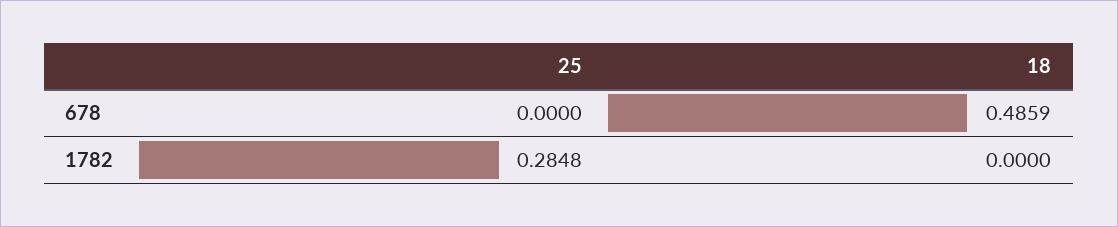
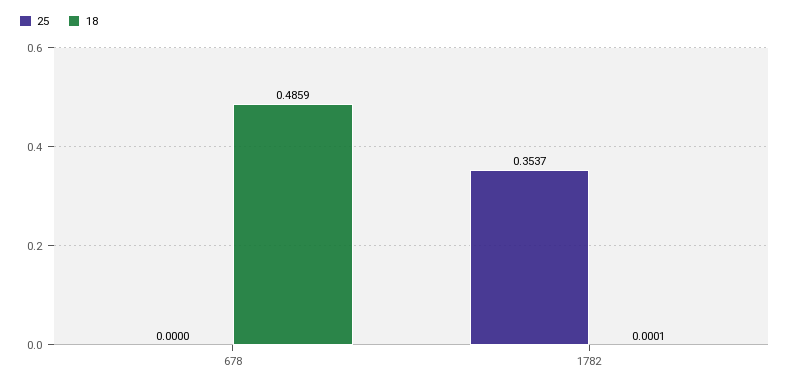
25, 1782: 0.2848 -> 0.3537
18, 1782: 0 -> 0.0001

